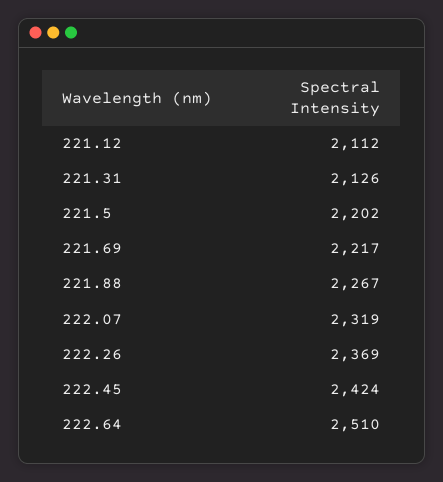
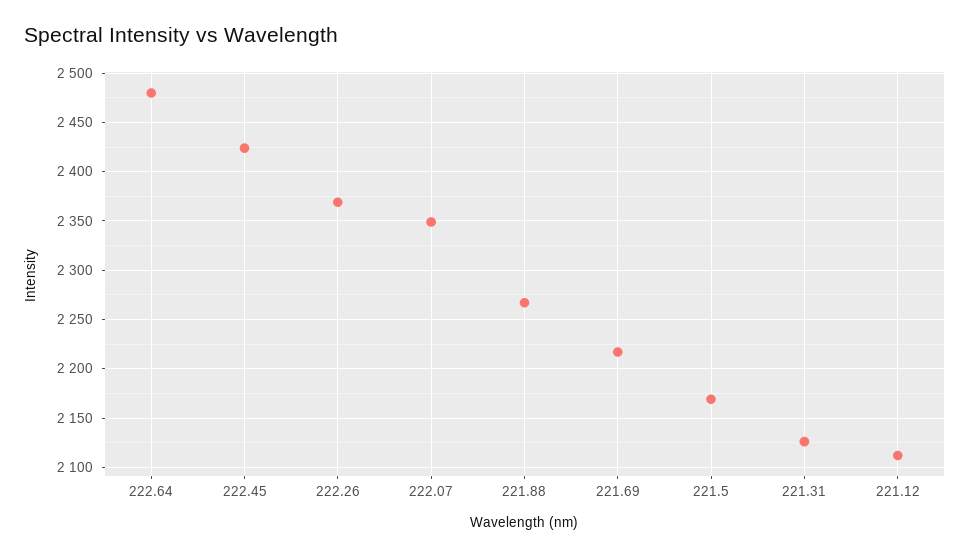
221.5: 2202 -> 2170
222.07: 2319 -> 2350
222.64: 2510 -> 2480

